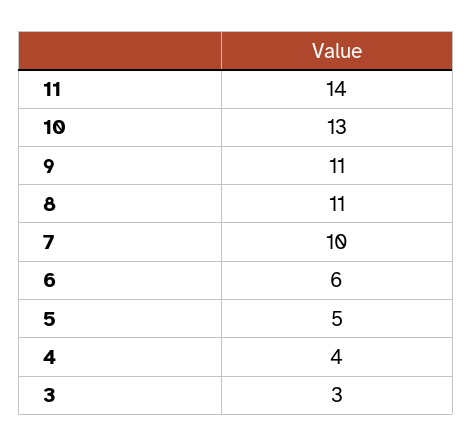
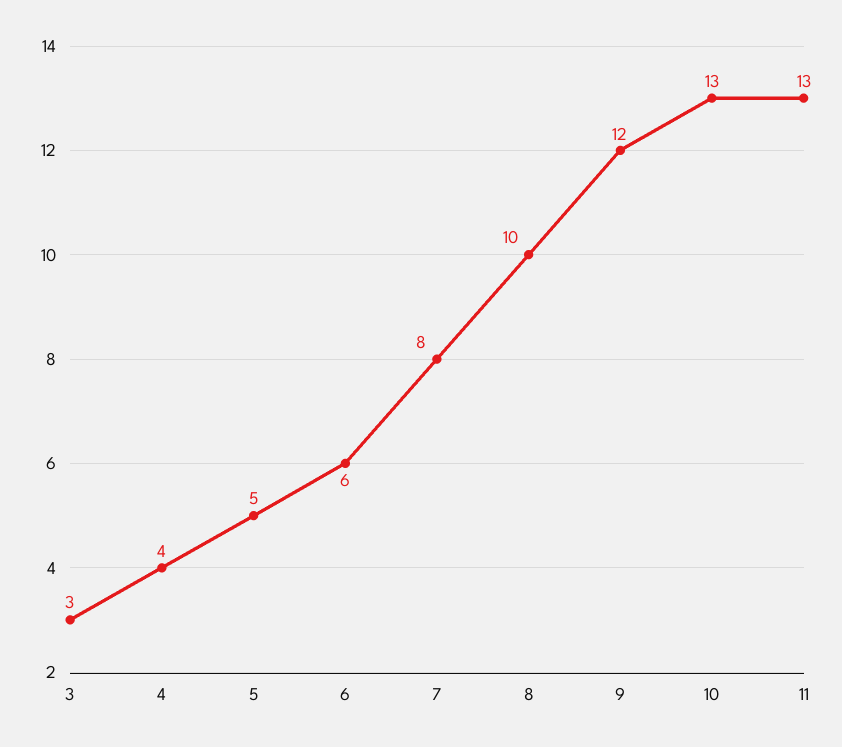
11: 14 -> 13
9: 11 -> 12
8: 11 -> 10
7: 10 -> 8

